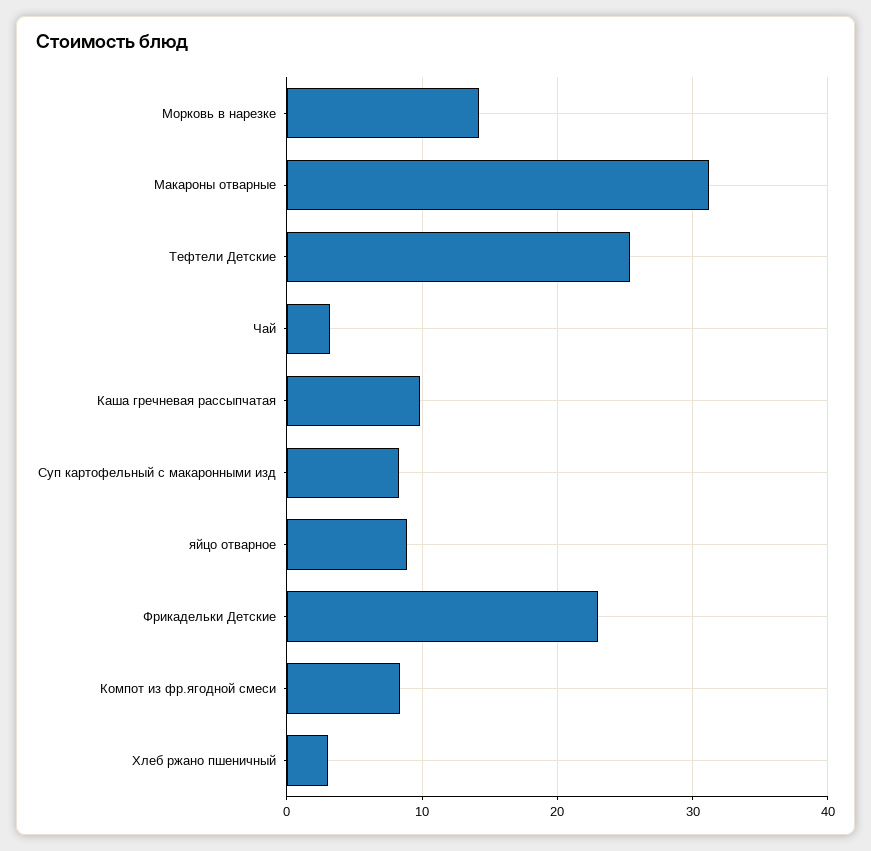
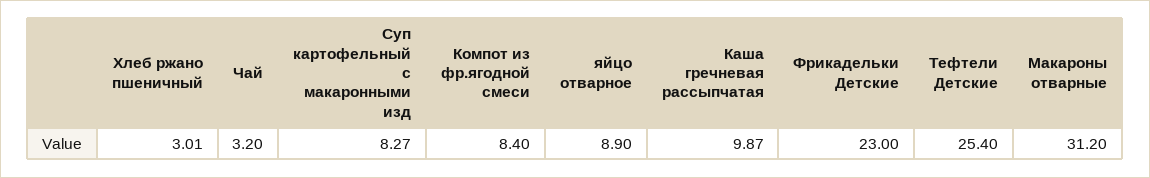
Морковь в нарезке: 14 -> none

